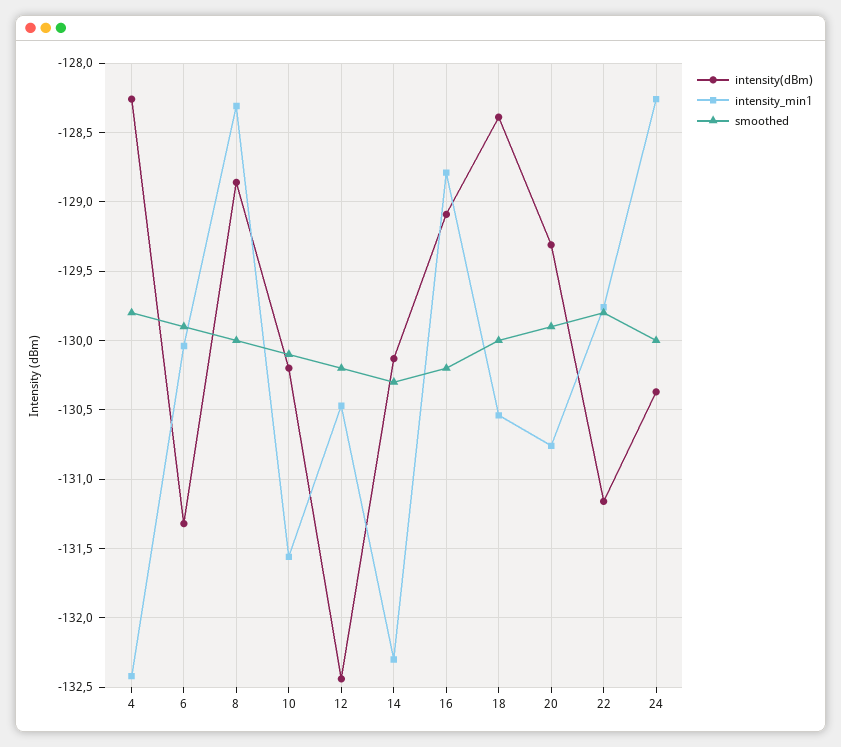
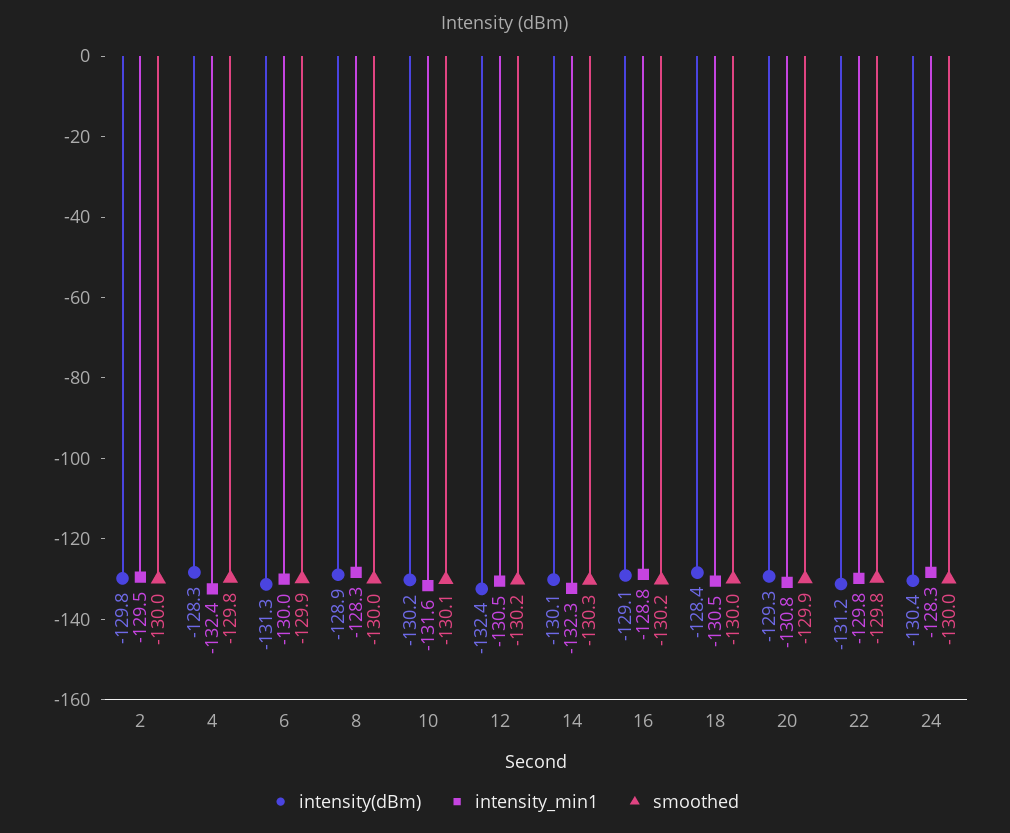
intensity(dBm), 2: none -> -129.8
intensity_min1, 2: none -> -129.5
smoothed, 2: none -> -130

